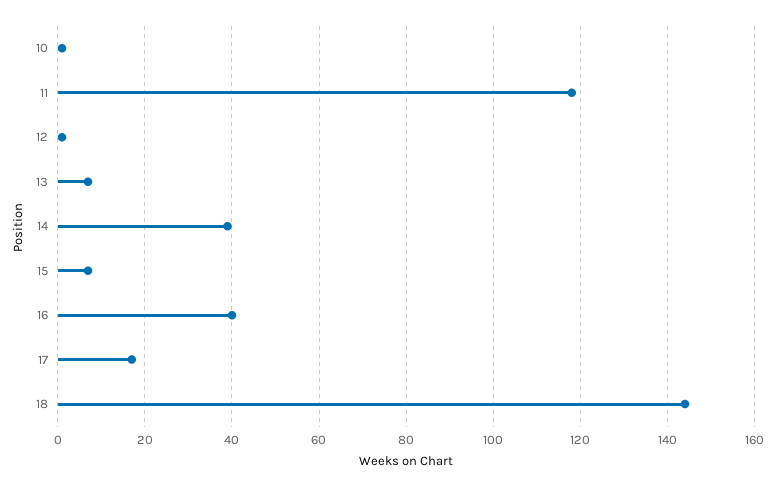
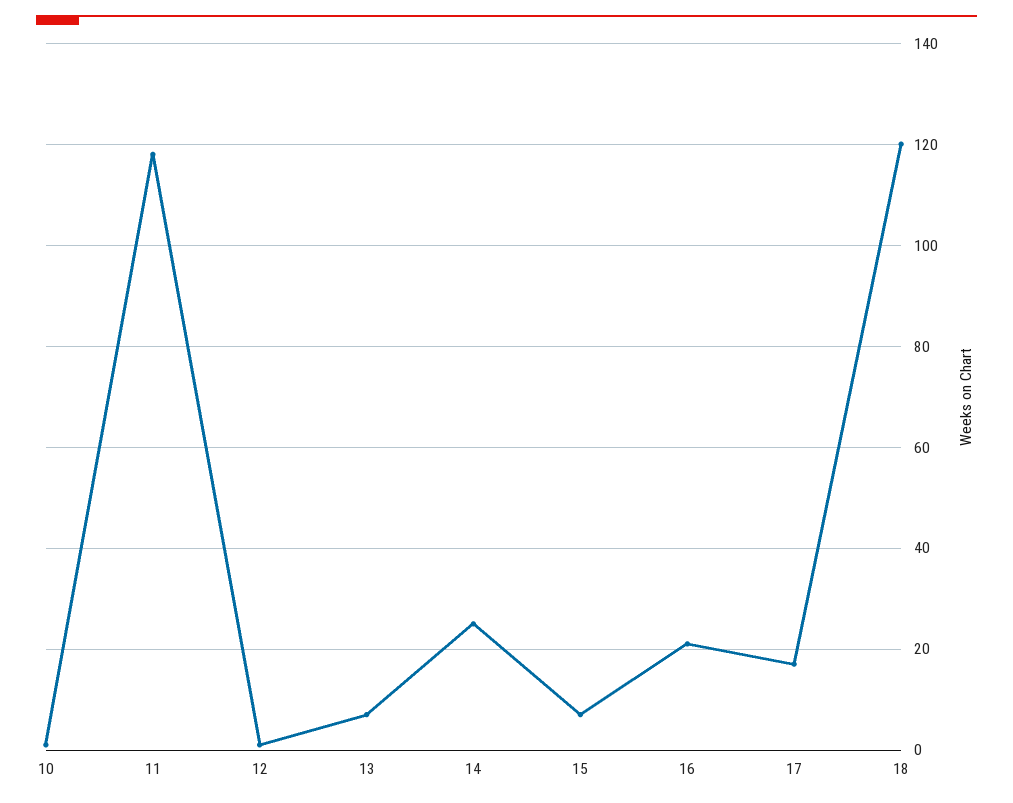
14: 40 -> 25
16: 40 -> 20
18: 145 -> 120

